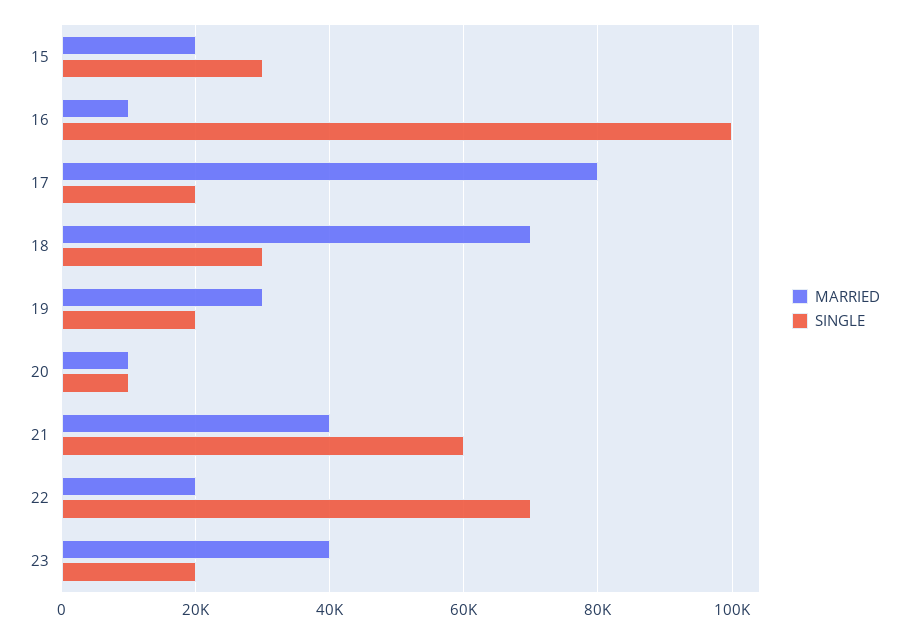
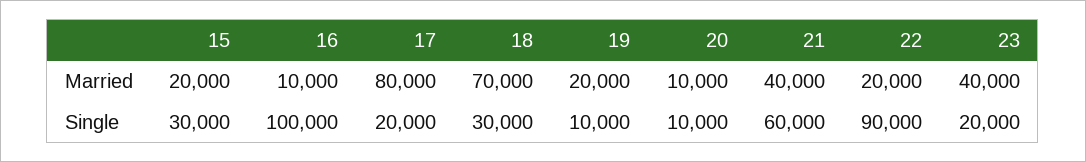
MARRIED, 19: 30000 -> 20000
SINGLE, 19: 20000 -> 10000
SINGLE, 22: 70000 -> 90000

